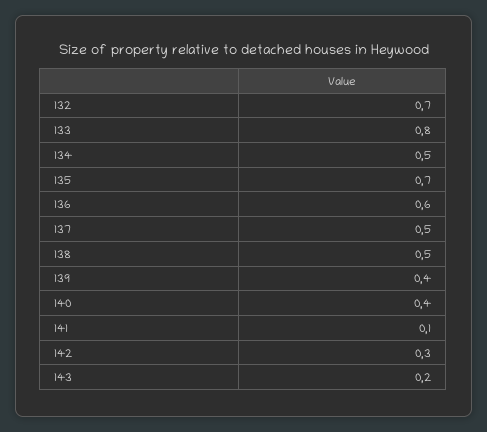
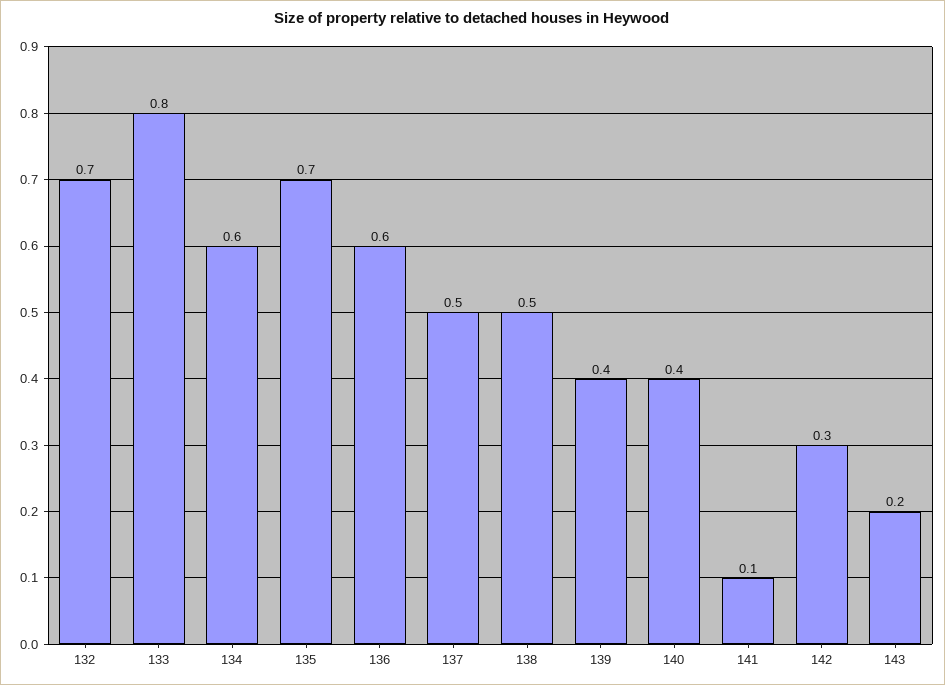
134: 0.5 -> 0.6

